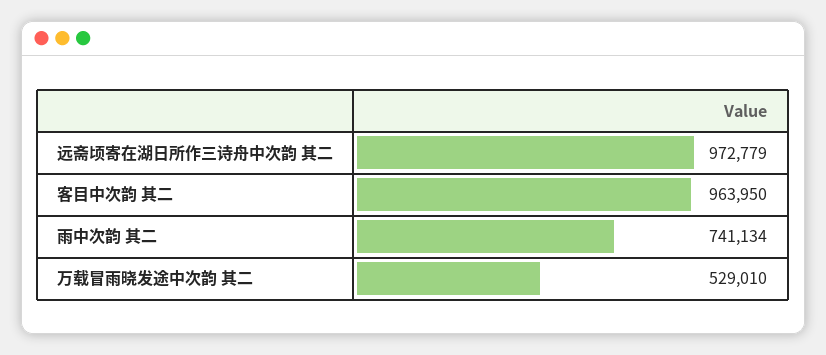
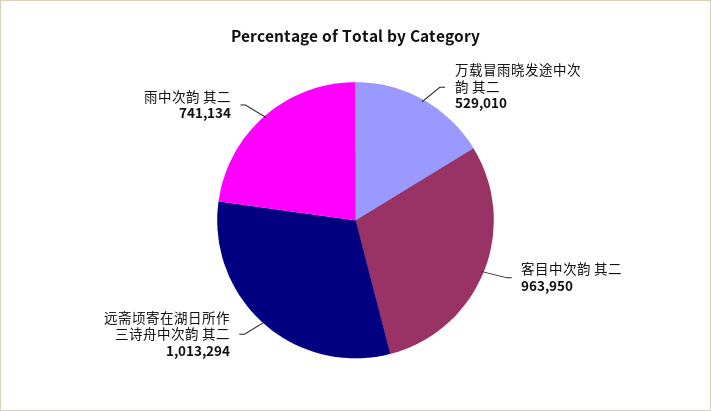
远斋顷寄在湖日所作三诗舟中次韵 其二: 972779 -> 1013294

